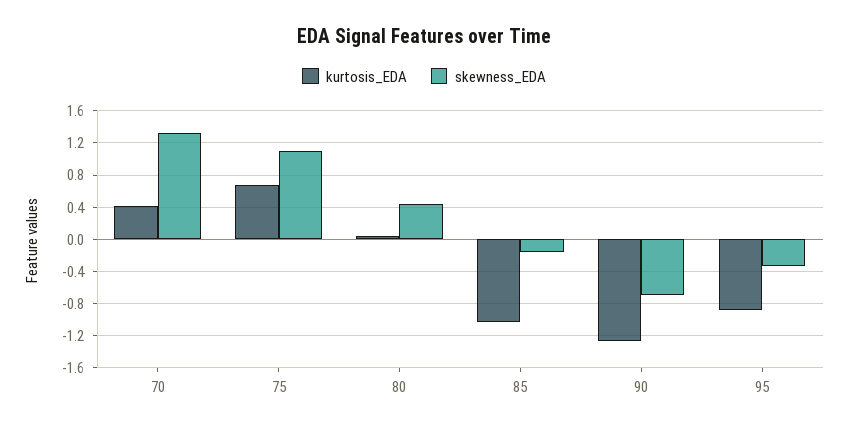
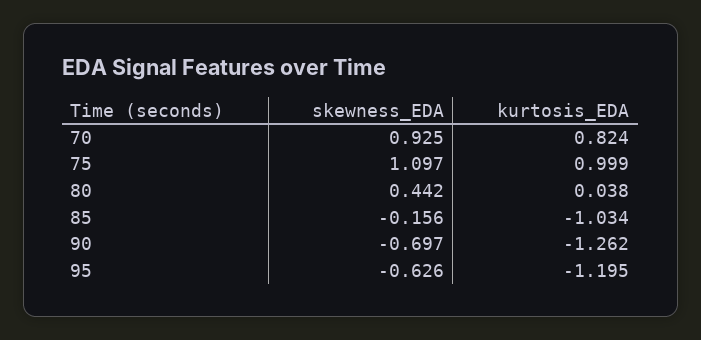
kurtosis_EDA, 70: 0.4 -> 0.824
skewness_EDA, 70: 1.3 -> 0.925
kurtosis_EDA, 75: 0.7 -> 0.999
kurtosis_EDA, 95: -0.9 -> -1.195
skewness_EDA, 95: -0.3 -> -0.626

